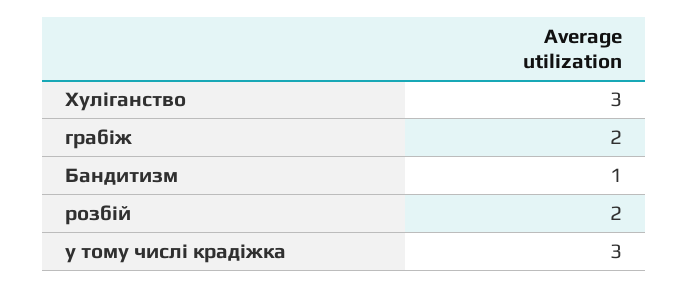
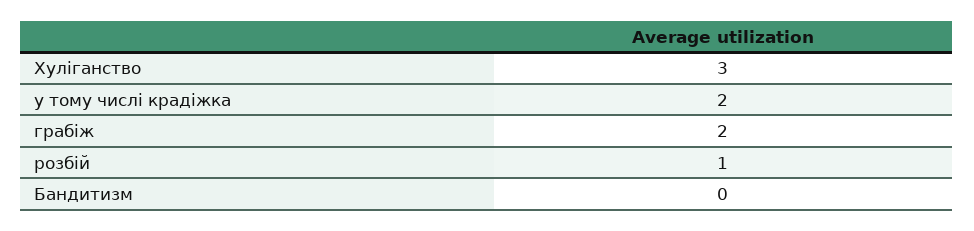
Бандитизм: 1 -> 0
розбій: 2 -> 1
у тому числі крадіжка: 3 -> 2

